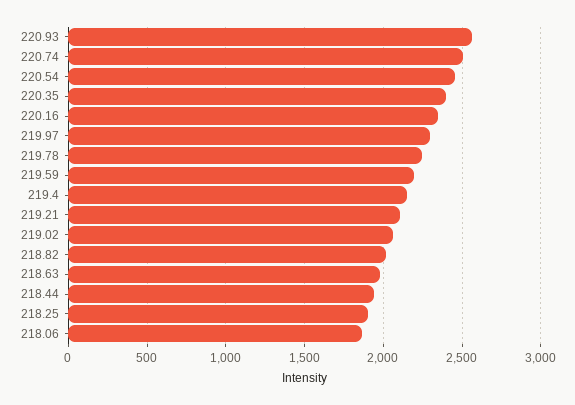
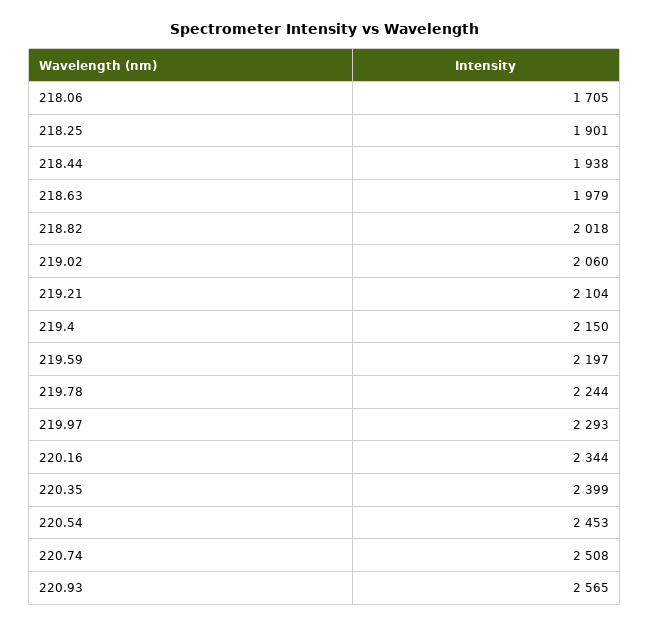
218.06: 1850 -> 1705

